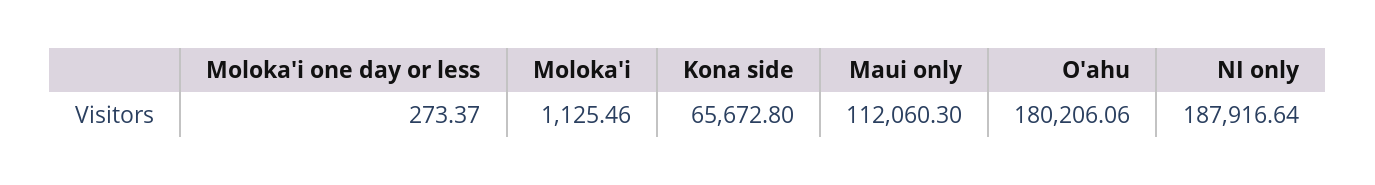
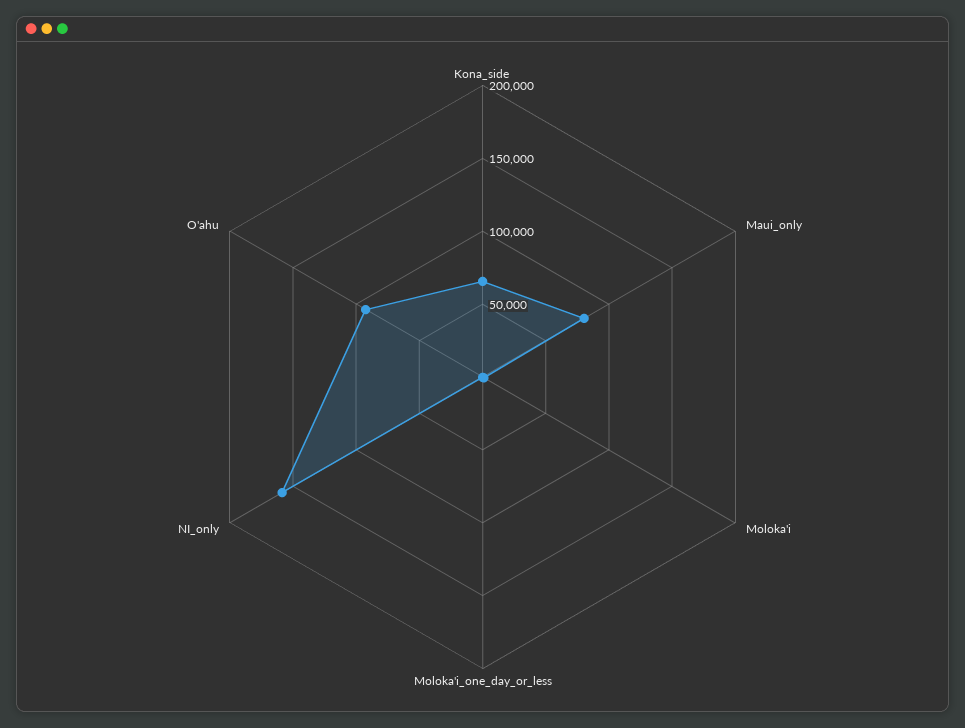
Maui only: 112060.3 -> 80000
O'ahu: 180206.06 -> 90000
NI only: 187916.64 -> 160000

